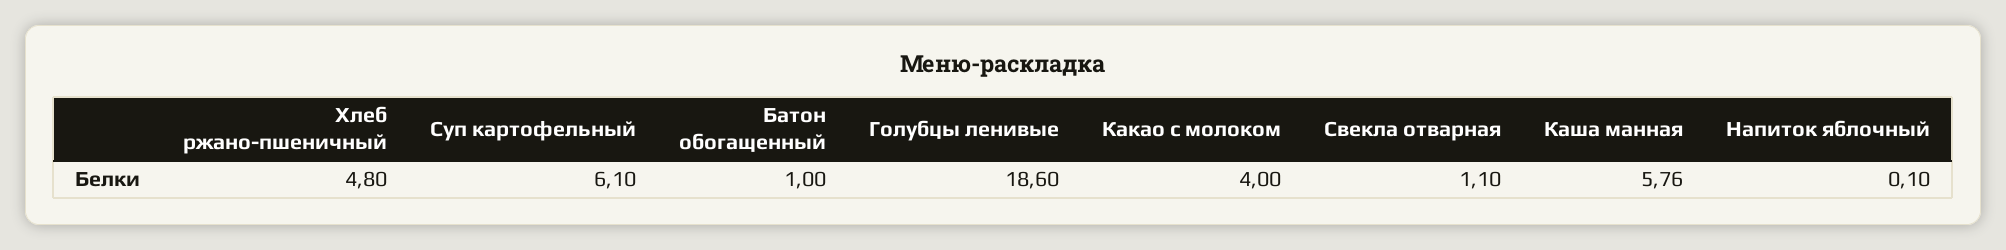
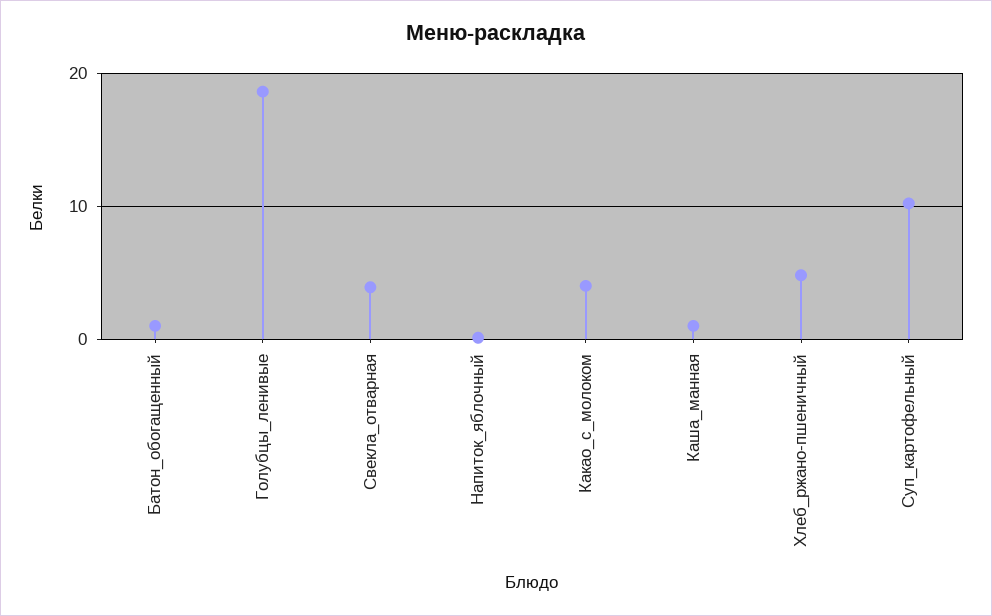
Суп картофельный: 6.1 -> 10
Свекла отварная: 1.1 -> 4
Каша манная: 5.76 -> 1

